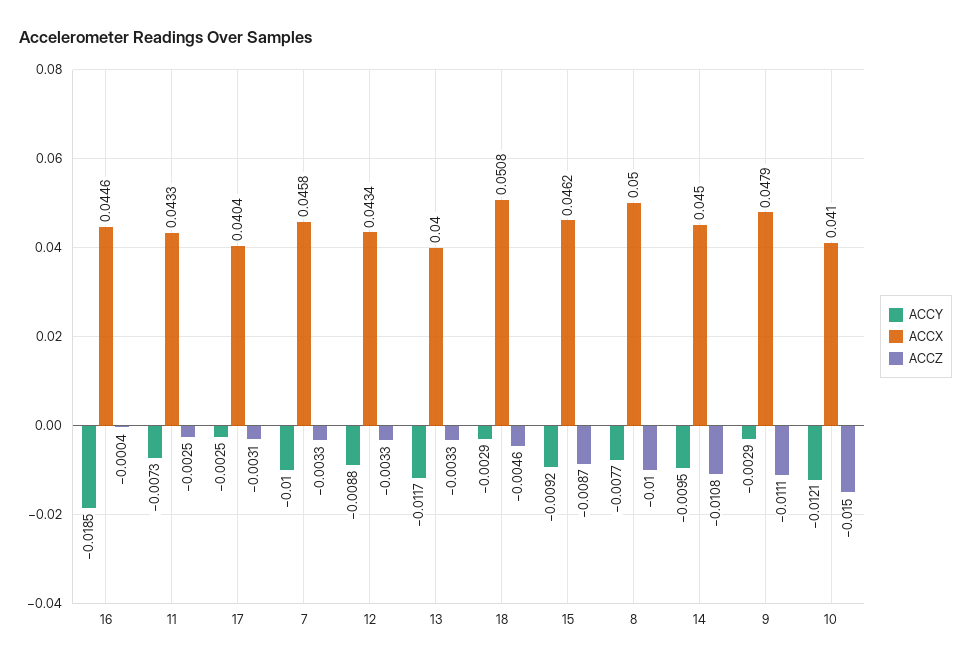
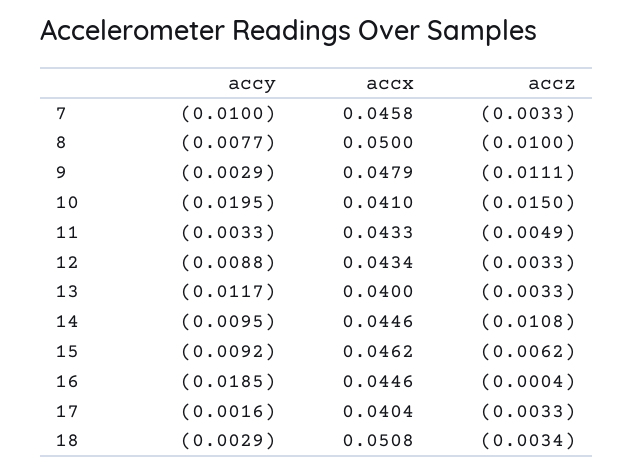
ACCY, 11: -0.0073 -> -0.0033
ACCZ, 11: -0.0025 -> -0.0049
ACCY, 17: -0.0025 -> -0.0016
ACCZ, 17: -0.0031 -> -0.0033
ACCZ, 18: -0.0046 -> -0.0034
ACCZ, 15: -0.0087 -> -0.0062
ACCX, 14: 0.045 -> 0.0446
ACCY, 10: -0.0121 -> -0.0195

